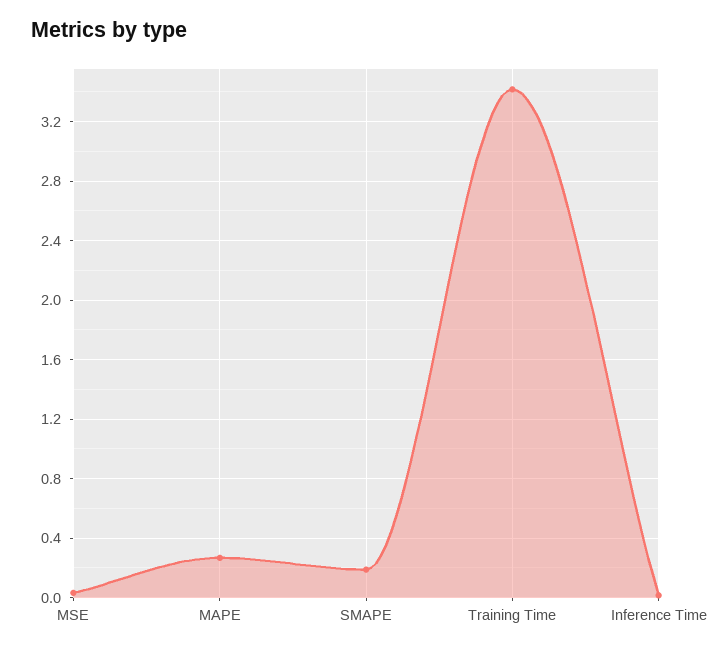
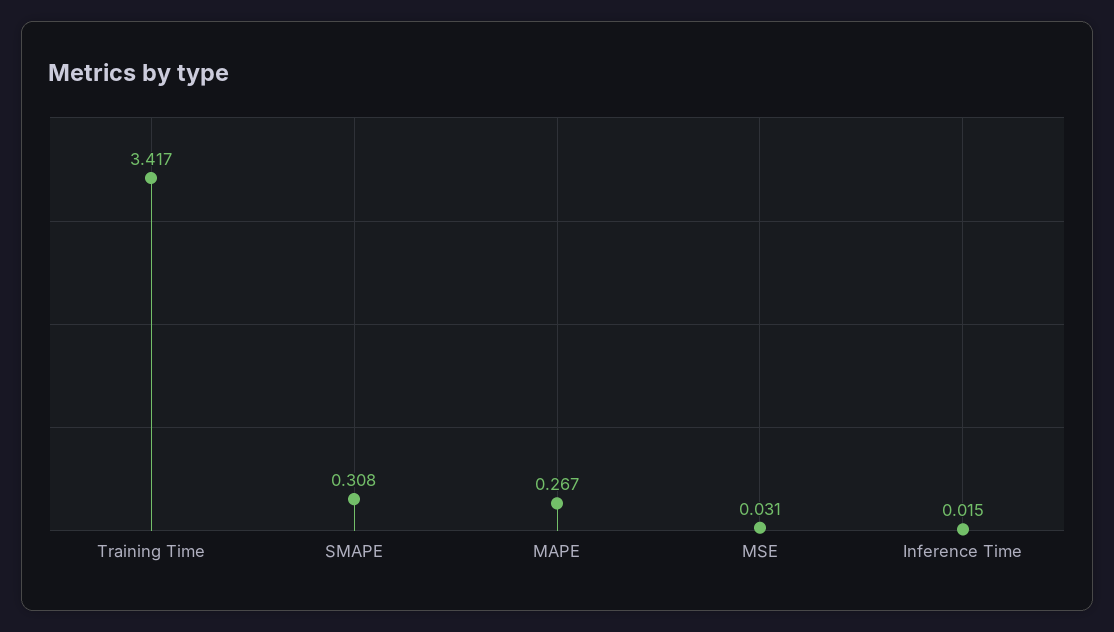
SMAPE: 0.2 -> 0.308

